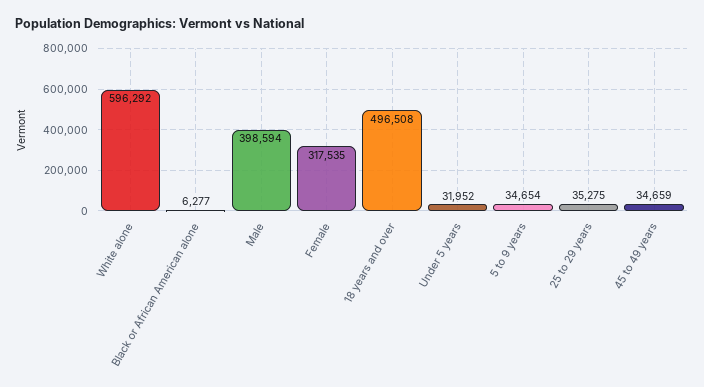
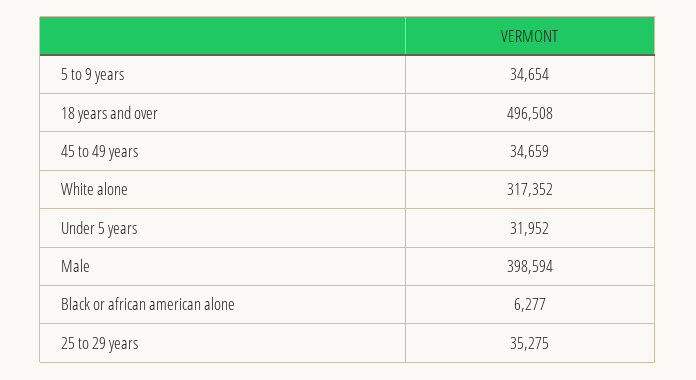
White alone: 596292 -> 317352
Female: 317535 -> none

